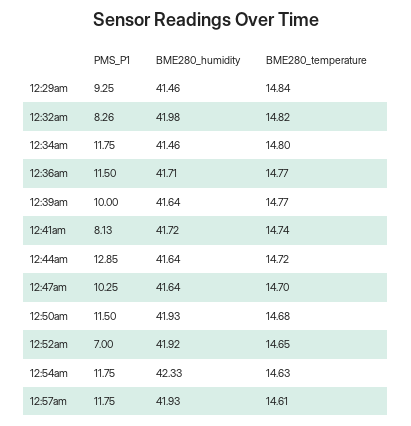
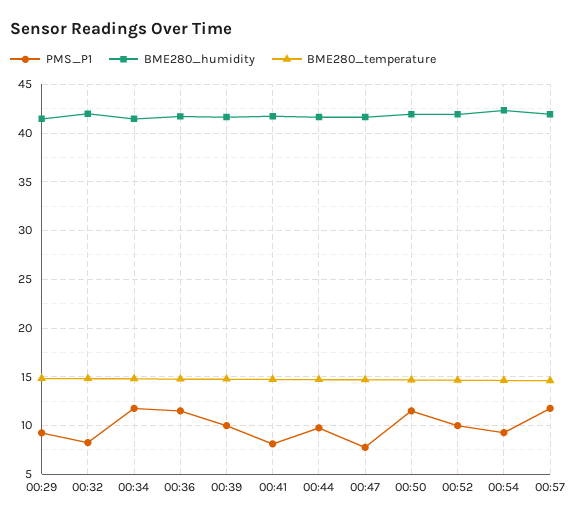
PMS_P1, 12:44am: 12.85 -> 10
PMS_P1, 12:47am: 10.25 -> 8
PMS_P1, 12:52am: 7 -> 10
PMS_P1, 12:54am: 11.75 -> 9

